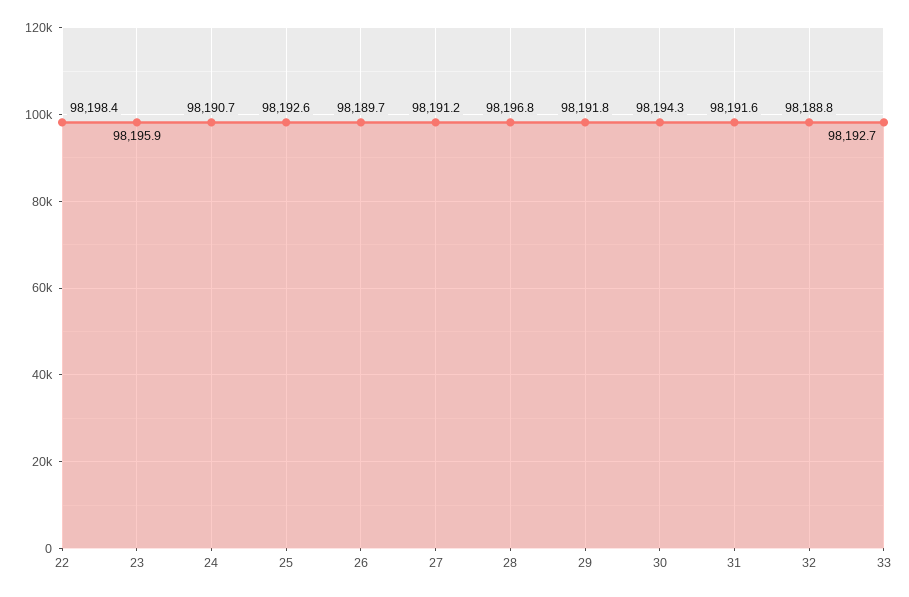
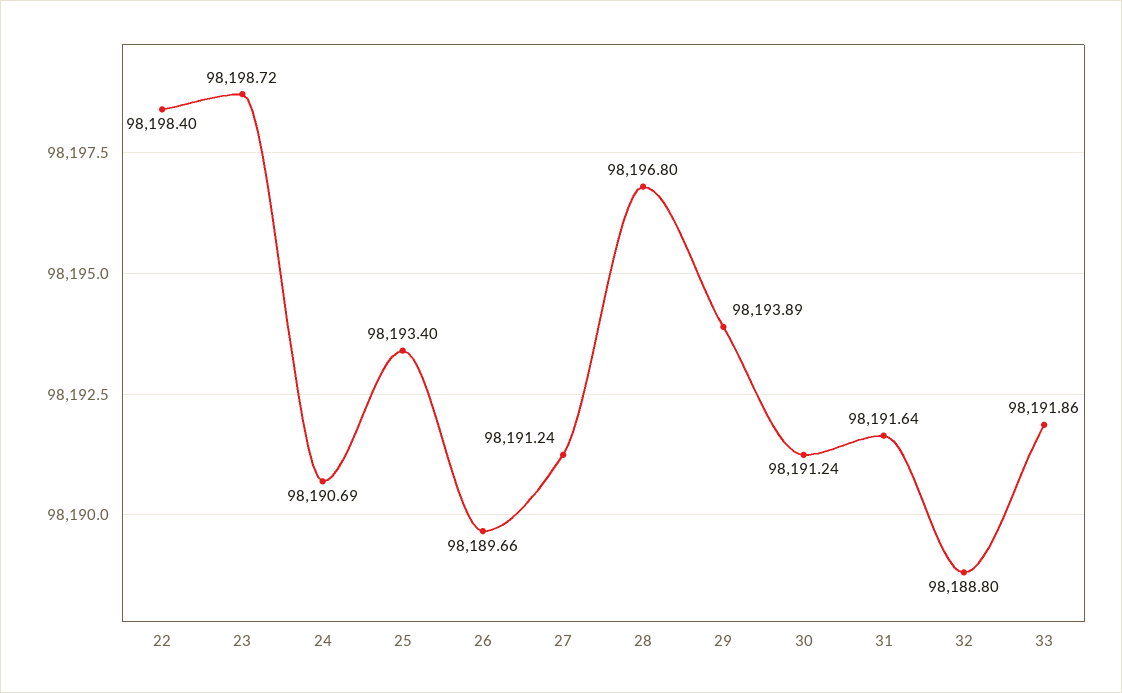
23: 98195.9 -> 98198.72
25: 98192.6 -> 98193.4
29: 98191.8 -> 98193.89
30: 98194.3 -> 98191.24
33: 98192.7 -> 98191.86

